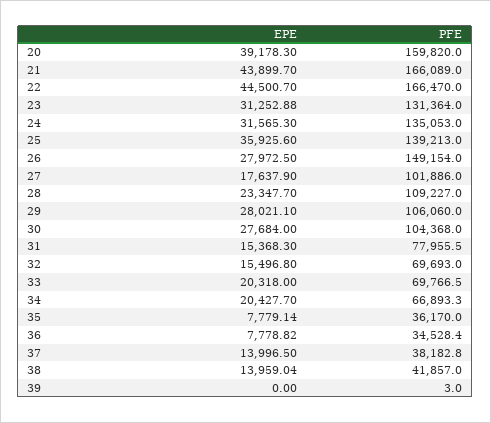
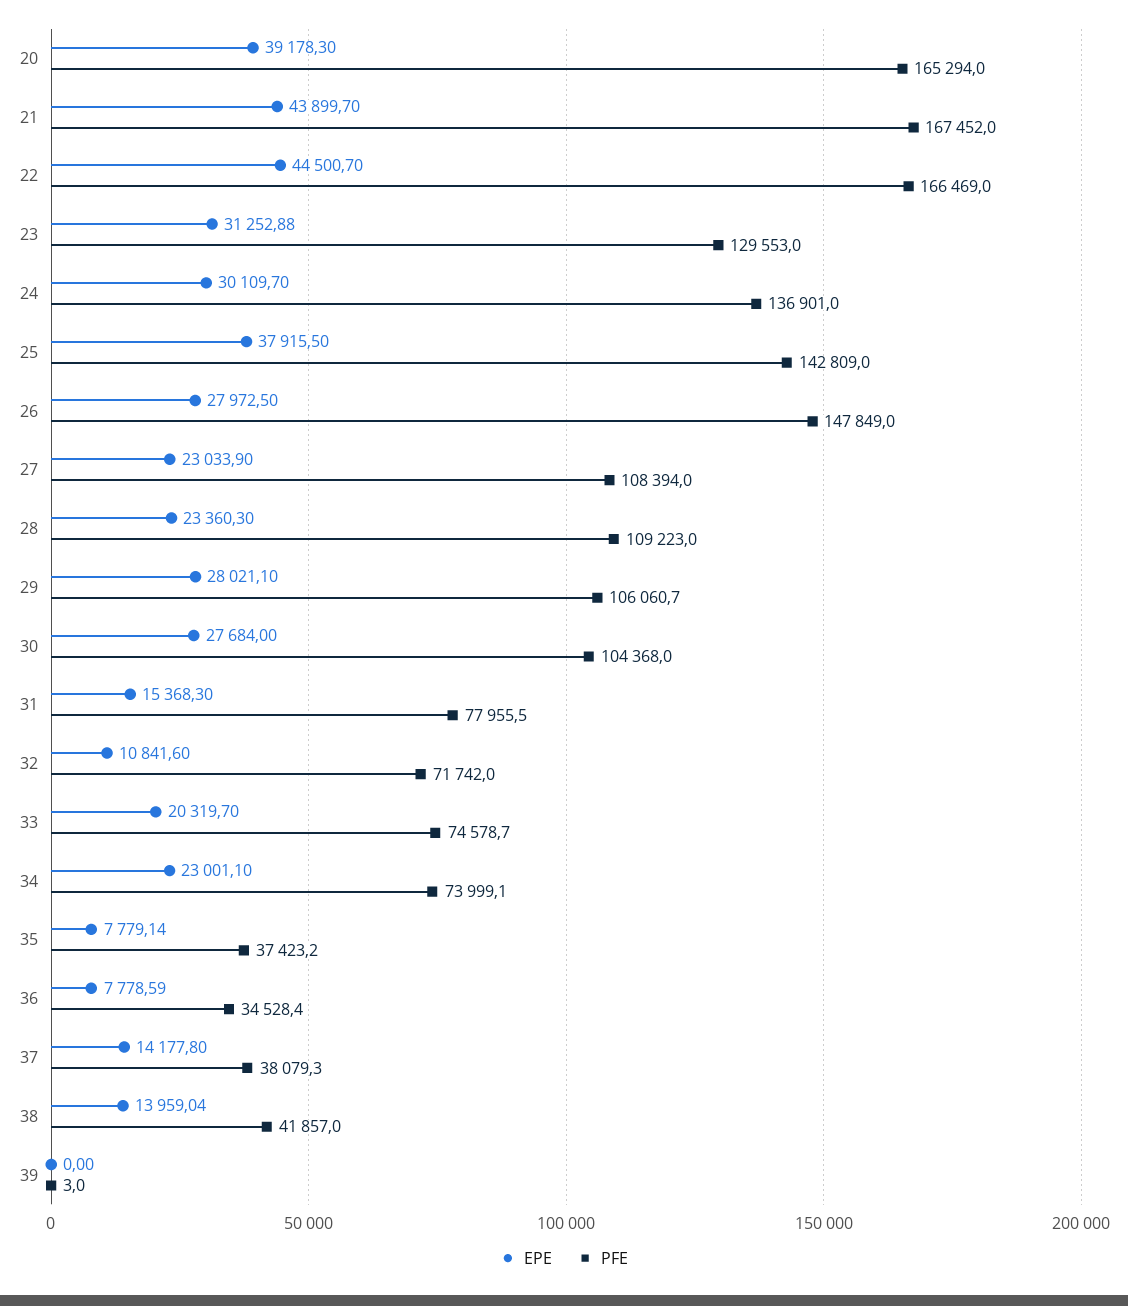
PFE, 20: 159820 -> 165294
PFE, 21: 166089 -> 167452
PFE, 22: 166470 -> 166469
PFE, 23: 131364 -> 129553
EPE, 24: 31565.3 -> 30109.7
PFE, 24: 135053 -> 136901
EPE, 25: 35925.6 -> 37915.5
PFE, 25: 139213 -> 142809
PFE, 26: 149154 -> 147849
EPE, 27: 17637.9 -> 23033.9
PFE, 27: 101886 -> 108394
EPE, 28: 23347.7 -> 23360.3
PFE, 28: 109227 -> 109223
PFE, 29: 106060 -> 106060.7
EPE, 32: 15496.8 -> 10841.6
PFE, 32: 69693 -> 71742
EPE, 33: 20318 -> 20319.7
PFE, 33: 69766.5 -> 74578.7
EPE, 34: 20427.7 -> 23001.1
PFE, 34: 66893.3 -> 73999.1
PFE, 35: 36170 -> 37423.2
EPE, 36: 7778.82 -> 7778.59
EPE, 37: 13996.5 -> 14177.8
PFE, 37: 38182.8 -> 38079.3

